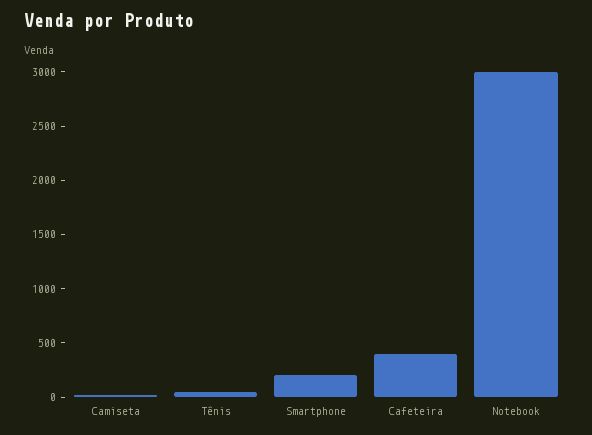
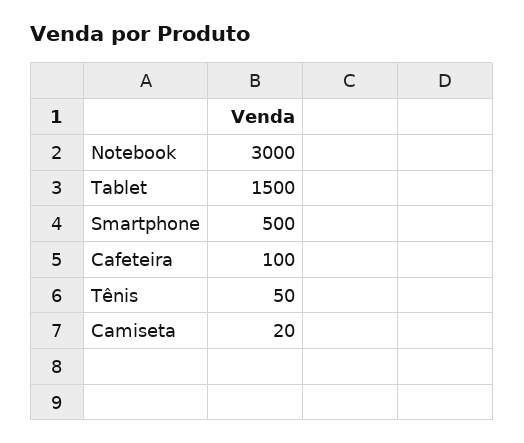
Smartphone: 200 -> 500
Cafeteira: 400 -> 100
Tablet: none -> 1500

